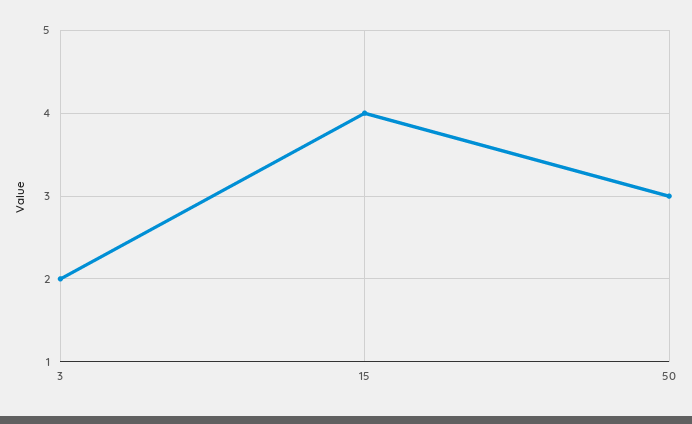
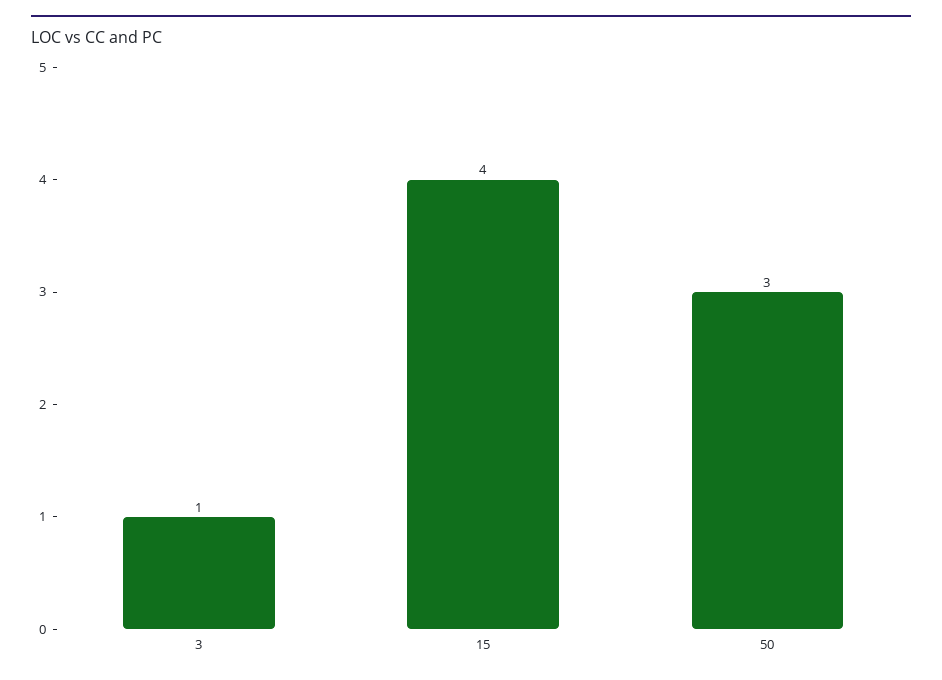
3: 2 -> 1

